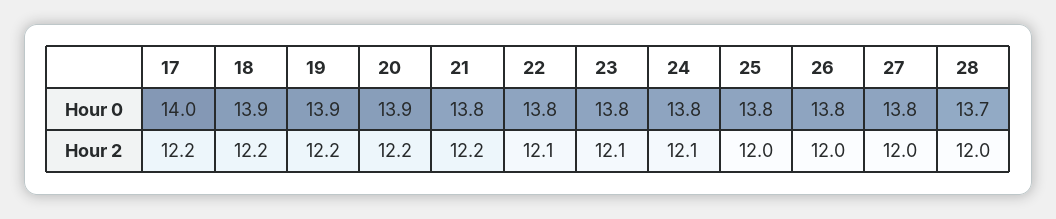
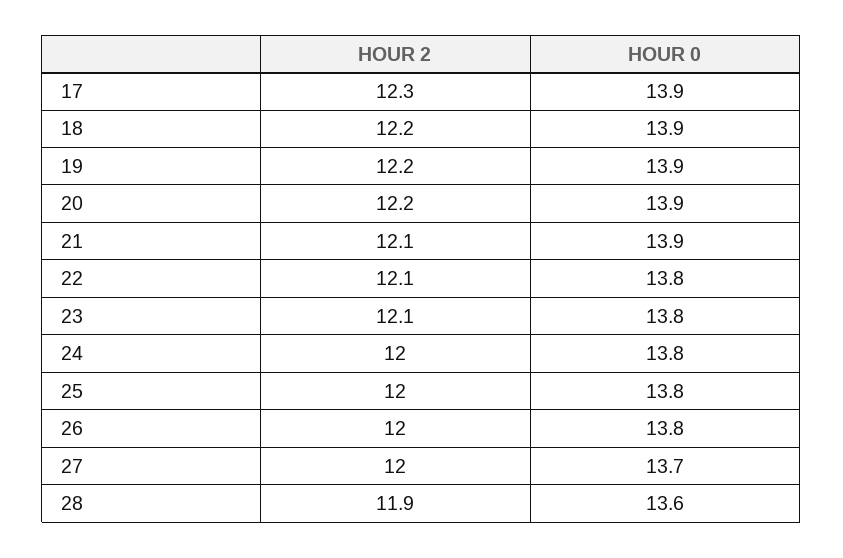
17, Hour 0: 14 -> 13.9
21, Hour 0: 13.8 -> 13.9
27, Hour 0: 13.8 -> 13.7
28, Hour 0: 13.7 -> 13.6
17, Hour 2: 12.2 -> 12.3
21, Hour 2: 12.2 -> 12.1
24, Hour 2: 12.1 -> 12
28, Hour 2: 12 -> 11.9

